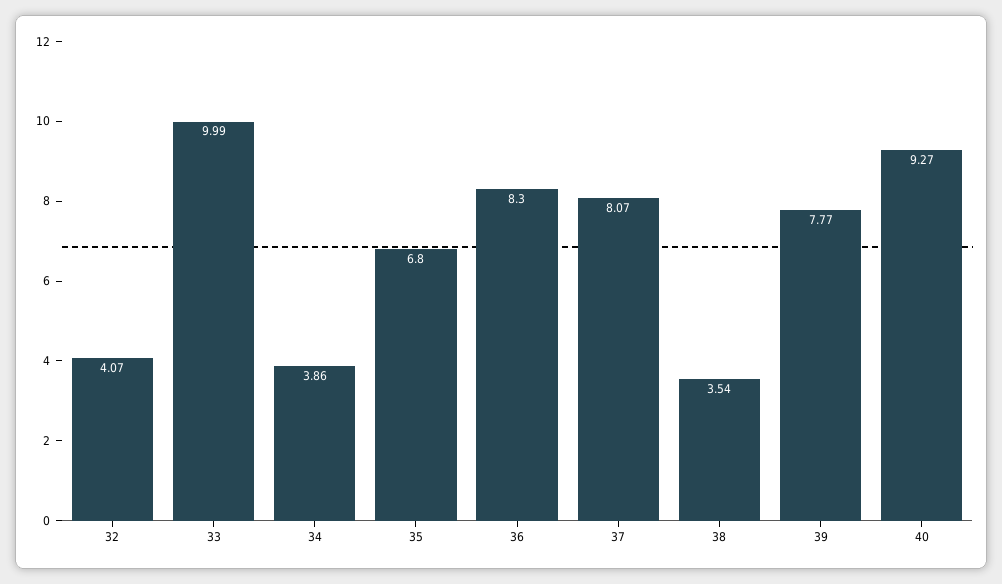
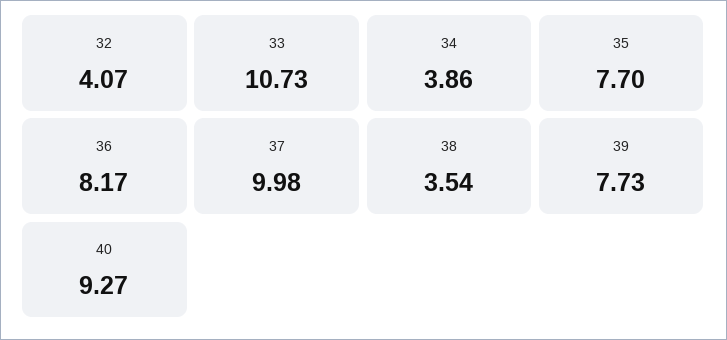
33: 9.99 -> 10.73
35: 6.8 -> 7.7
36: 8.3 -> 8.17
37: 8.07 -> 9.98
39: 7.77 -> 7.73

